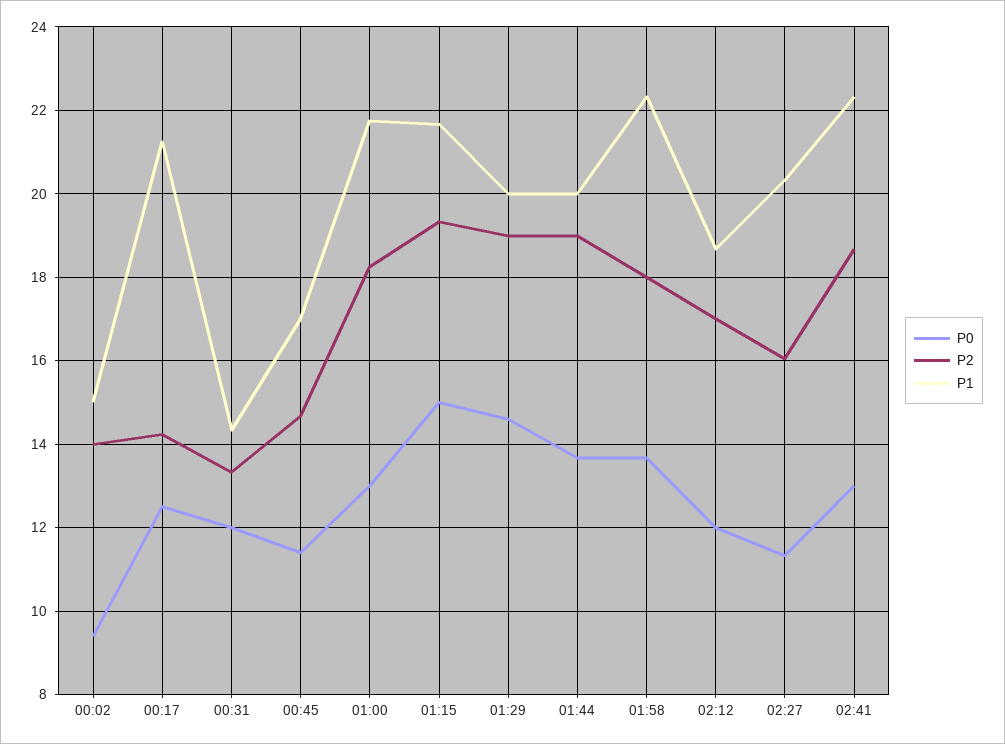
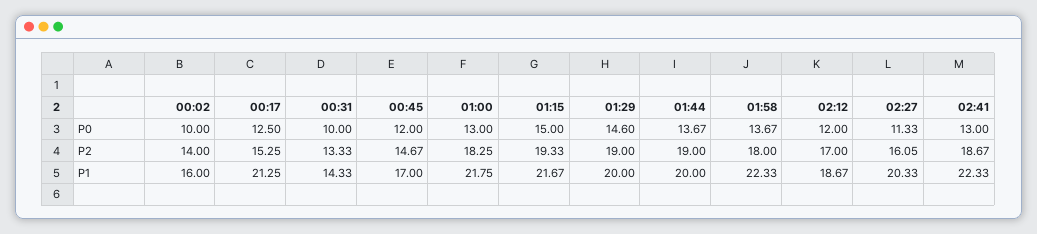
P0, 00:02: 9.4 -> 10
P1, 00:02: 15 -> 16
P2, 00:17: 14.2 -> 15.25
P0, 00:31: 12 -> 10
P0, 00:45: 11.4 -> 12

